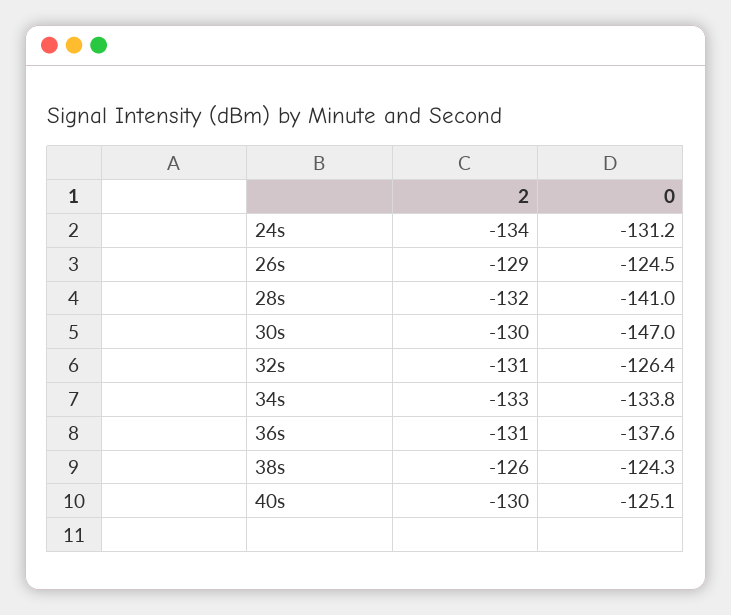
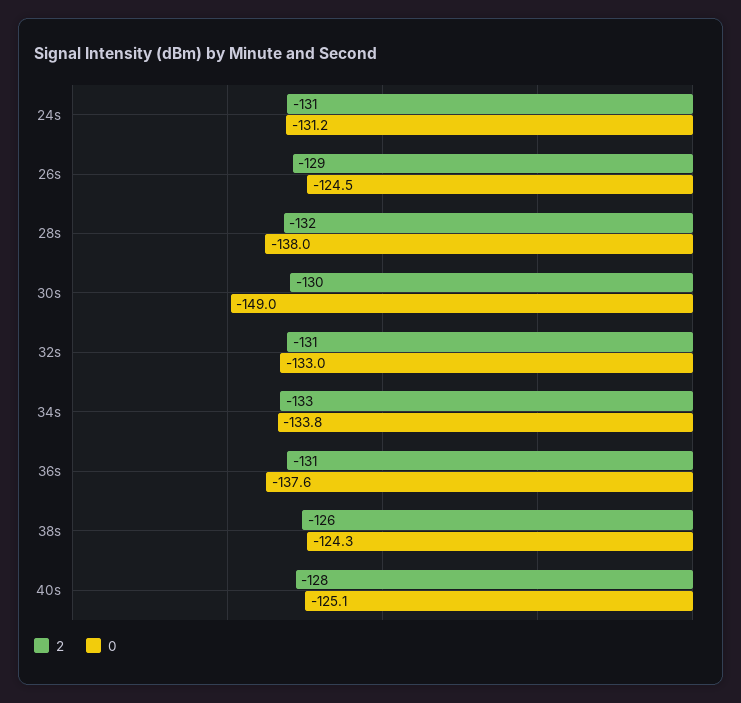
2, 24s: -134 -> -131
0, 28s: -141 -> -138
0, 30s: -147 -> -149
0, 32s: -126.4 -> -133
2, 40s: -130 -> -128

